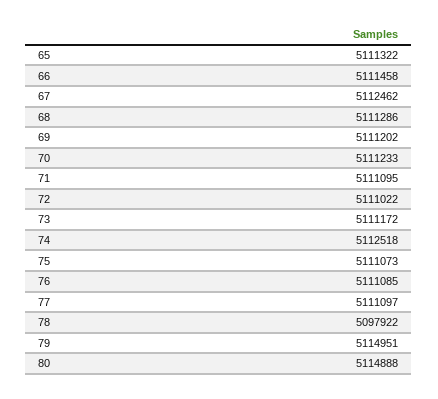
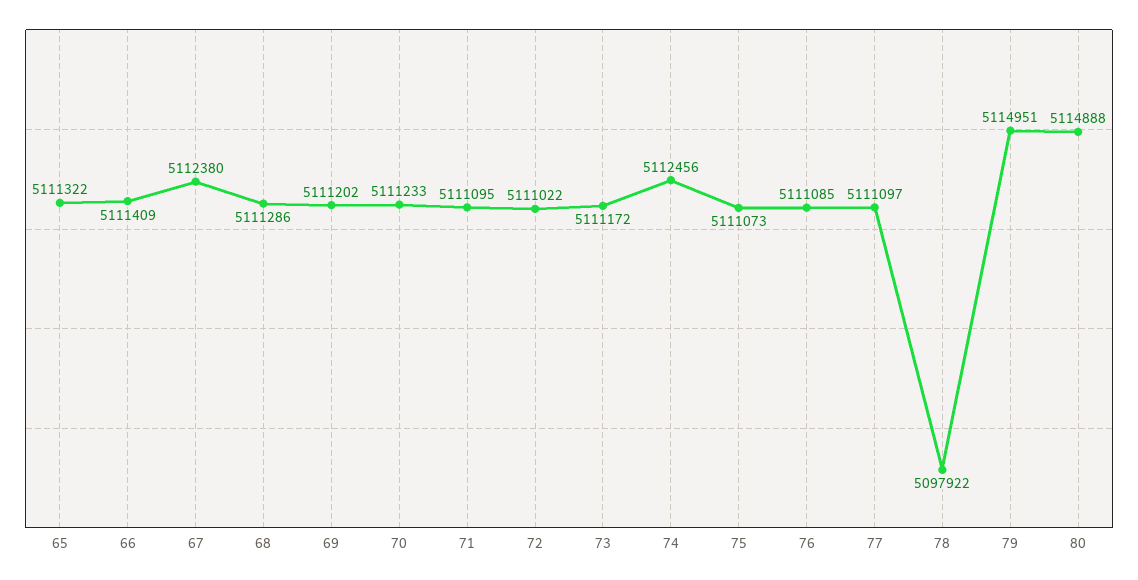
66: 5111458 -> 5111409
67: 5112462 -> 5112380
74: 5112518 -> 5112456

